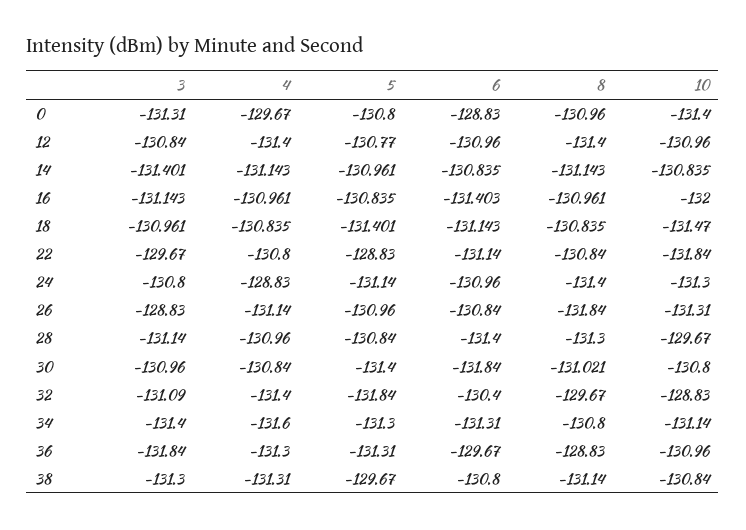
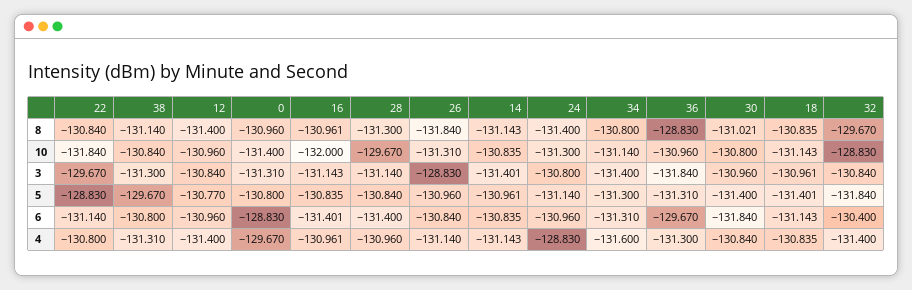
6, 16: -131.403 -> -131.401
10, 18: -131.47 -> -131.143
3, 32: -131.09 -> -130.84

